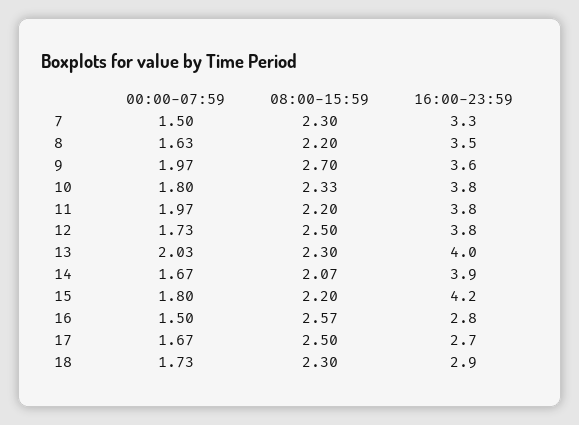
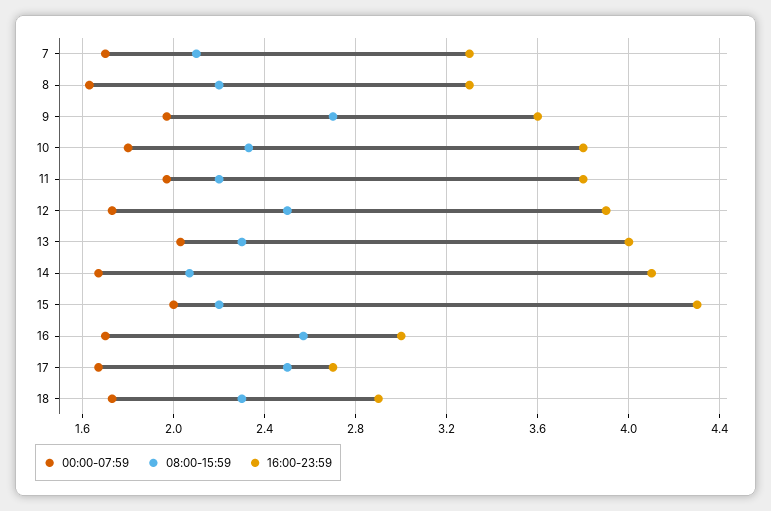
00:00-07:59, 7: 1.5 -> 1.7
08:00-15:59, 7: 2.3 -> 2.1
16:00-23:59, 8: 3.5 -> 3.3
16:00-23:59, 12: 3.8 -> 3.9
16:00-23:59, 14: 3.9 -> 4.1
00:00-07:59, 15: 1.8 -> 2
16:00-23:59, 15: 4.2 -> 4.3
00:00-07:59, 16: 1.5 -> 1.7
16:00-23:59, 16: 2.8 -> 3

